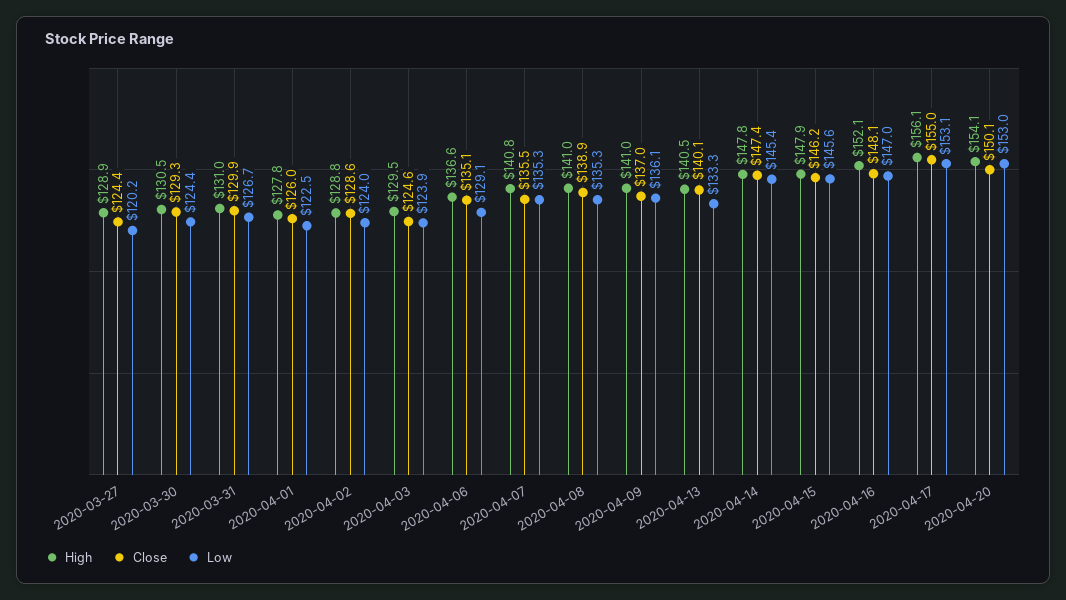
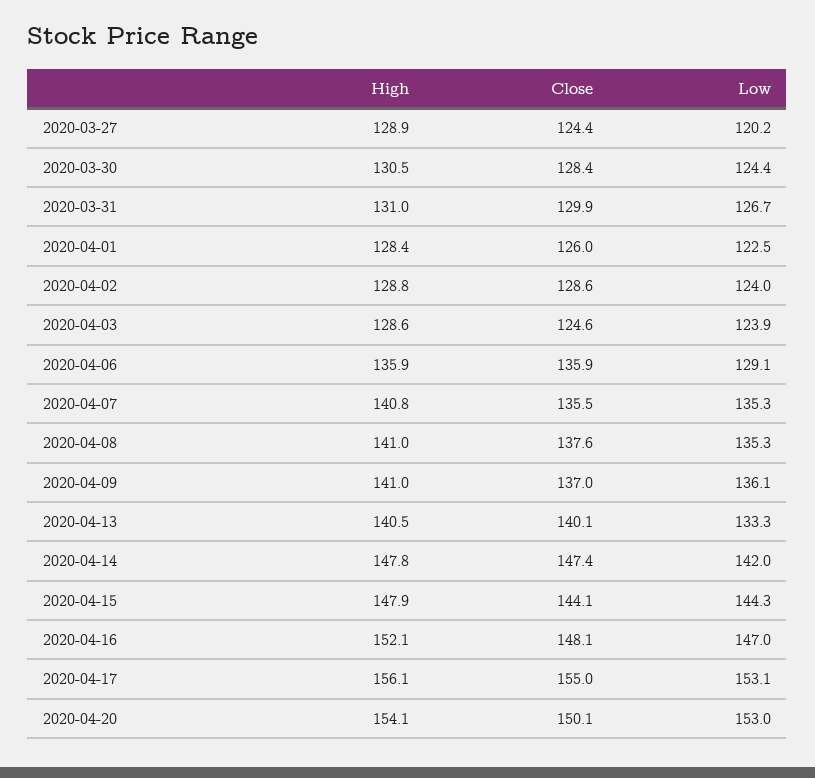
Close, 2020-03-30: 129.3 -> 128.4
High, 2020-04-01: 127.8 -> 128.4
High, 2020-04-03: 129.5 -> 128.6
High, 2020-04-06: 136.6 -> 135.9
Close, 2020-04-06: 135.1 -> 135.9
Close, 2020-04-08: 138.9 -> 137.6
Low, 2020-04-14: 145.4 -> 142
Close, 2020-04-15: 146.2 -> 144.1
Low, 2020-04-15: 145.6 -> 144.3

